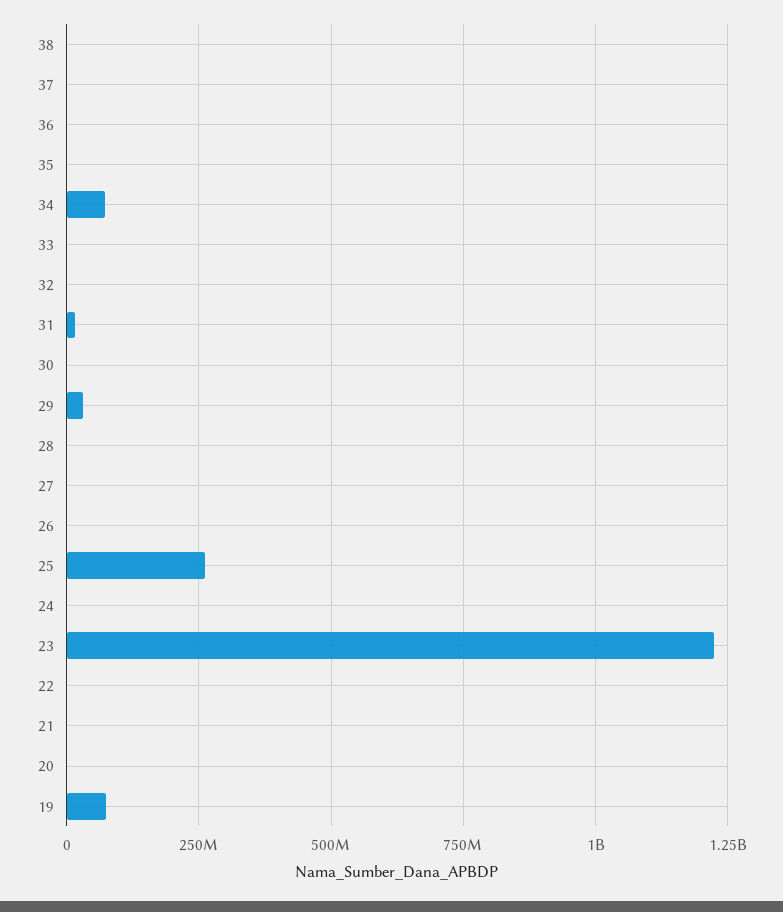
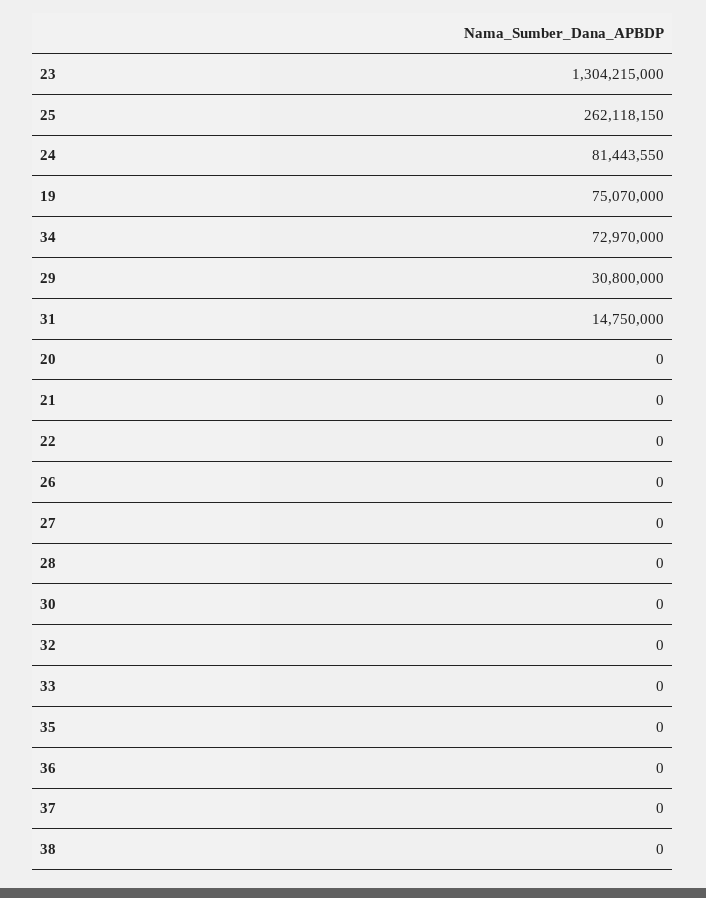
24: 0 -> 81443550
23: 1225000000 -> 1304215000

